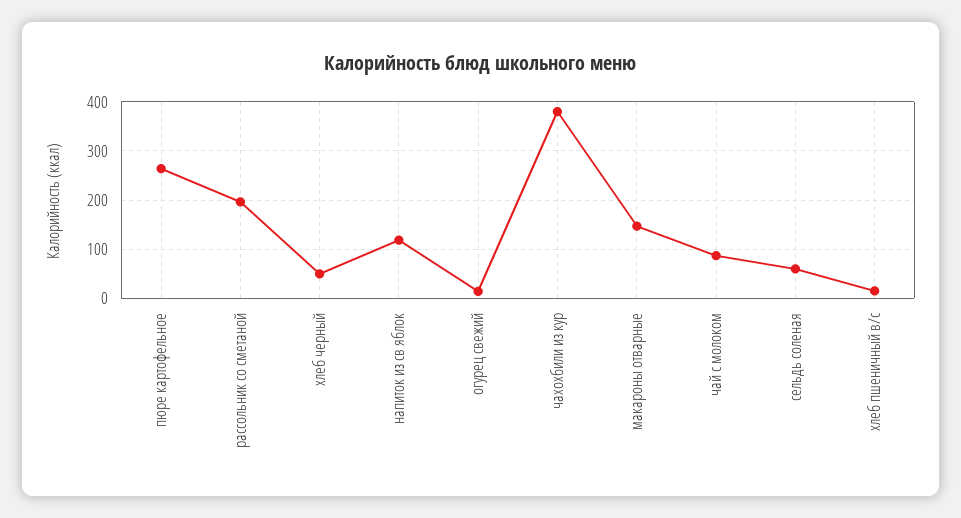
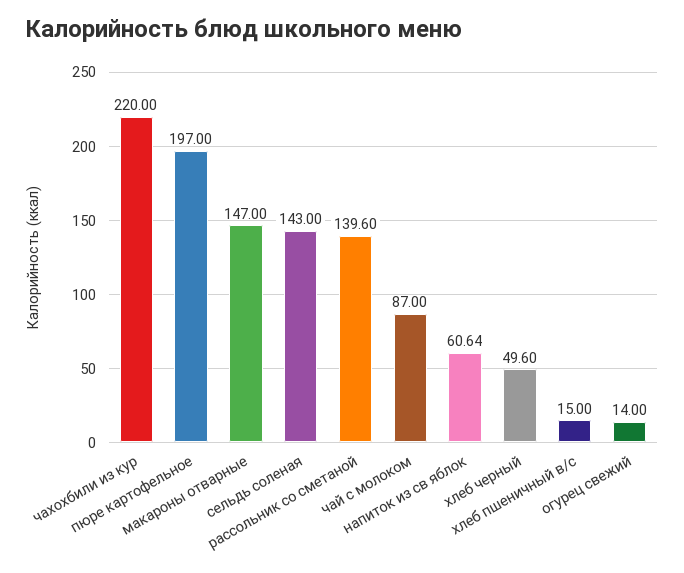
пюре картофельное: 260 -> 197
рассольник со сметаной: 200 -> 139.6
напиток из св яблок: 120 -> 60.64
чахохбили из кур: 380 -> 220
сельдь соленая: 60 -> 143

